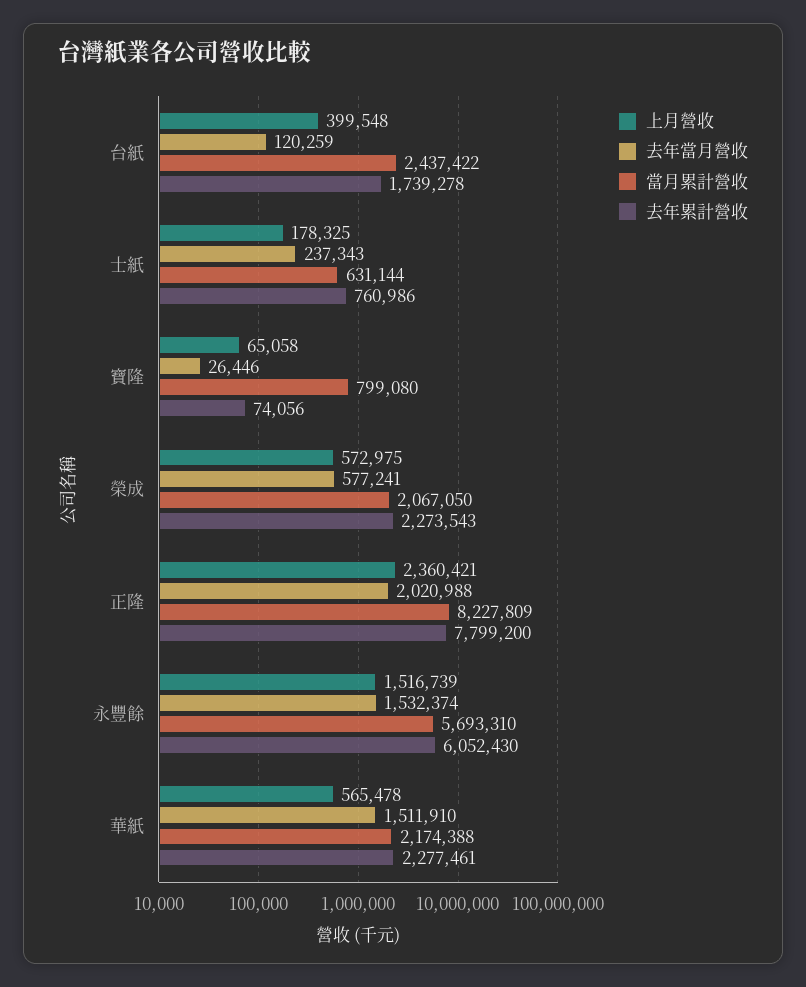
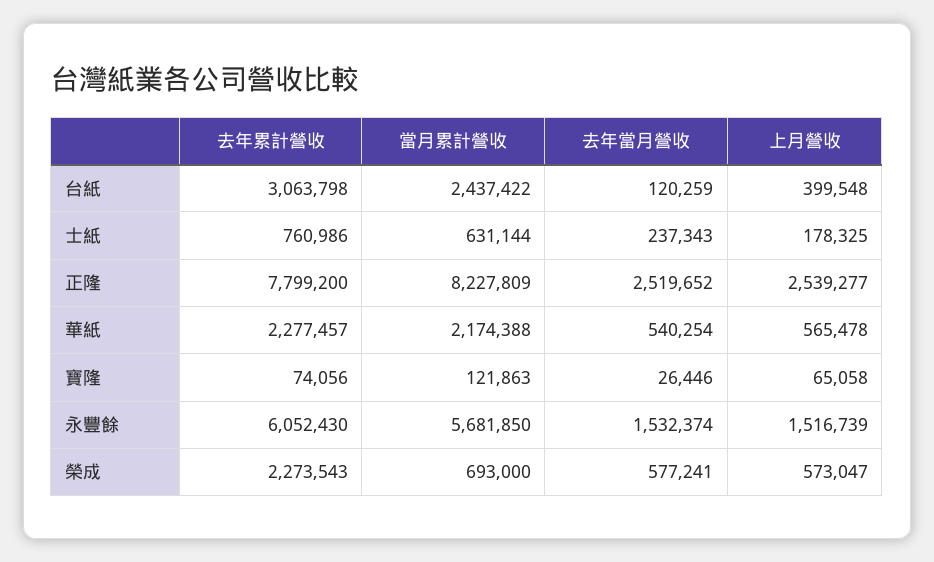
去年累計營收, 台紙: 1739278 -> 3063798
當月累計營收, 寶隆: 799080 -> 121863
上月營收, 榮成: 572975 -> 573047
當月累計營收, 榮成: 2067050 -> 693000
上月營收, 正隆: 2360421 -> 2539277
去年當月營收, 正隆: 2020988 -> 2519652
當月累計營收, 永豐餘: 5693310 -> 5681850
去年當月營收, 華紙: 1511910 -> 540254
去年累計營收, 華紙: 2277461 -> 2277457

